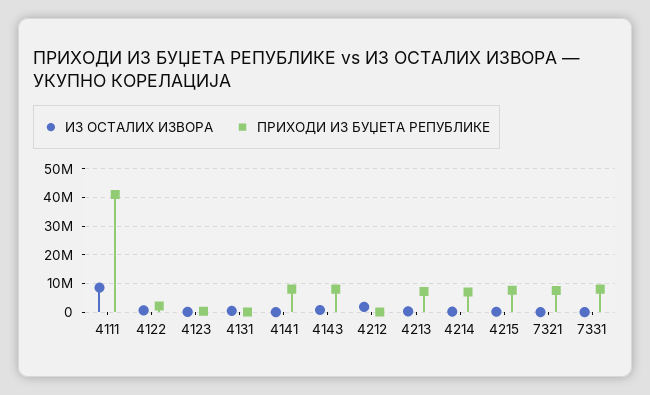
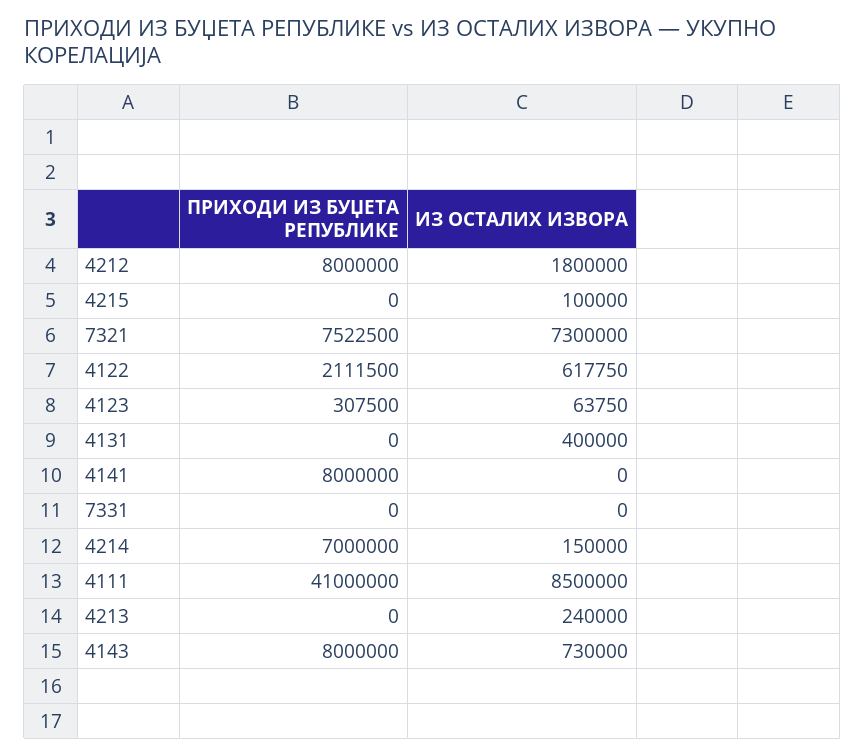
ПРИХОДИ ИЗ БУЏЕТА РЕПУБЛИКЕ, 4212: 0 -> 8000000
ПРИХОДИ ИЗ БУЏЕТА РЕПУБЛИКЕ, 4213: 7500000 -> 0
ПРИХОДИ ИЗ БУЏЕТА РЕПУБЛИКЕ, 4215: 7500000 -> 0
ИЗ ОСТАЛИХ ИЗВОРА, 7321: 0 -> 7300000
ПРИХОДИ ИЗ БУЏЕТА РЕПУБЛИКЕ, 7331: 7500000 -> 0

